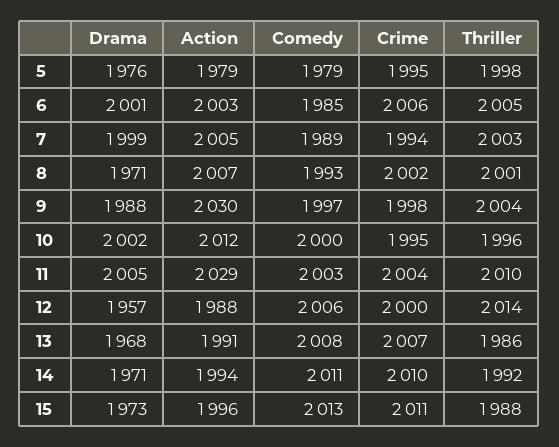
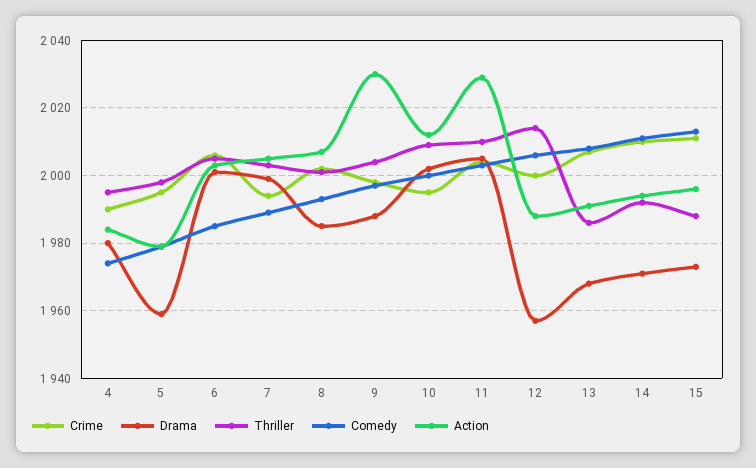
Drama, 5: 1976 -> 1960
Drama, 8: 1971 -> 1985
Thriller, 10: 1996 -> 2010
Crime, 4: none -> 1990
Drama, 4: none -> 1980
Thriller, 4: none -> 1995
Comedy, 4: none -> 1975
Action, 4: none -> 1985

